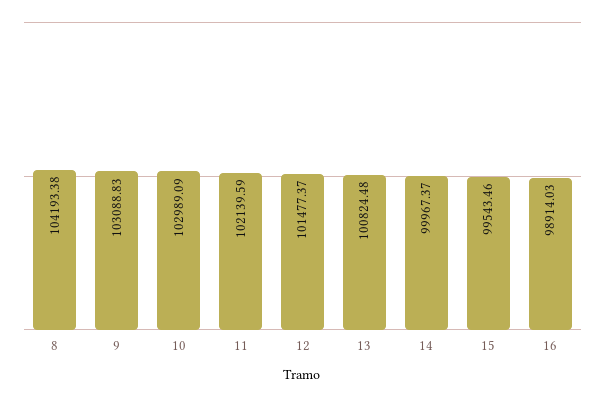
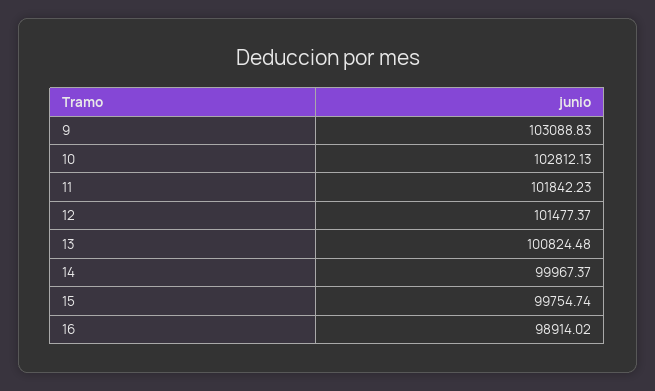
8: 104193.38 -> none
10: 102989.09 -> 102812.13
11: 102139.59 -> 101842.23
15: 99543.46 -> 99754.74
16: 98914.03 -> 98914.02

